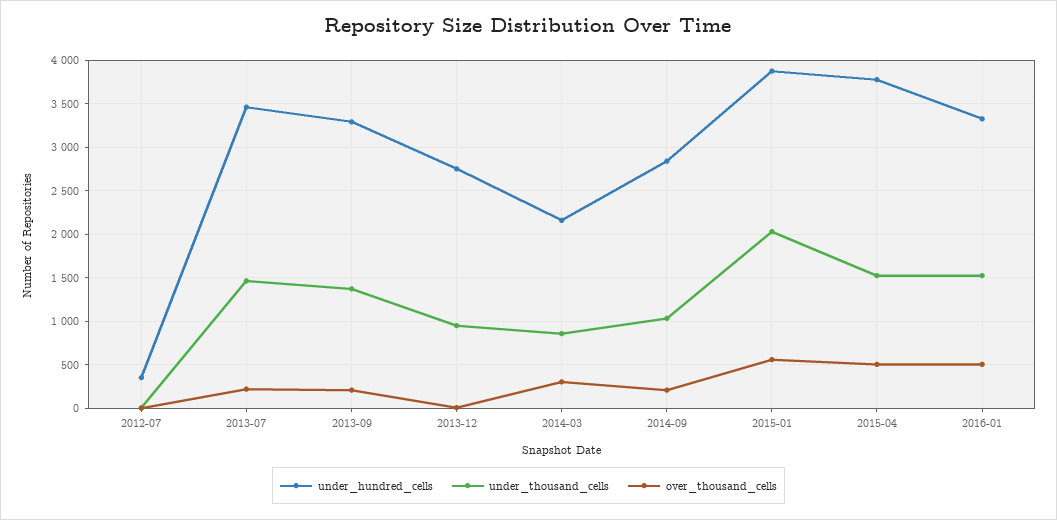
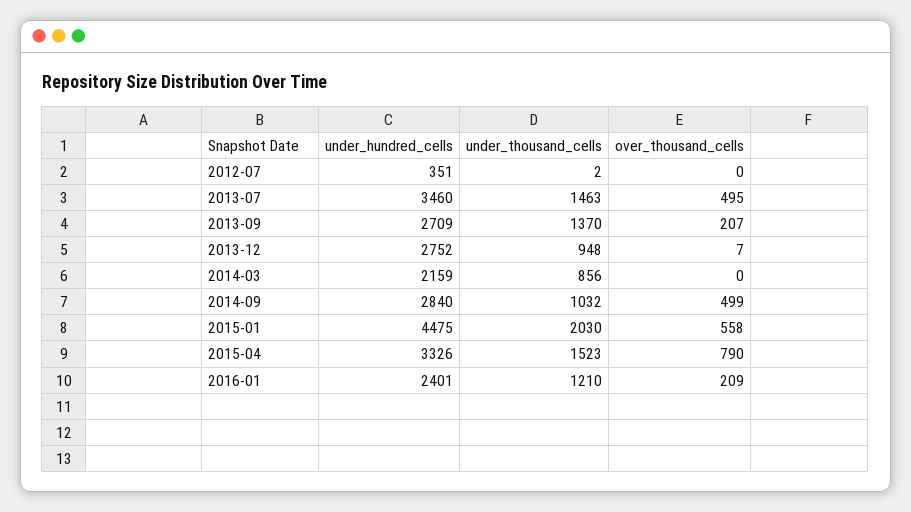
over_thousand_cells, 2013-07: 200 -> 495
under_hundred_cells, 2013-09: 3300 -> 2709
over_thousand_cells, 2014-03: 300 -> 0
over_thousand_cells, 2014-09: 200 -> 499
under_hundred_cells, 2015-01: 3900 -> 4475
under_hundred_cells, 2015-04: 3800 -> 3326
over_thousand_cells, 2015-04: 500 -> 790
under_hundred_cells, 2016-01: 3300 -> 2401
under_thousand_cells, 2016-01: 1500 -> 1210
over_thousand_cells, 2016-01: 500 -> 209

